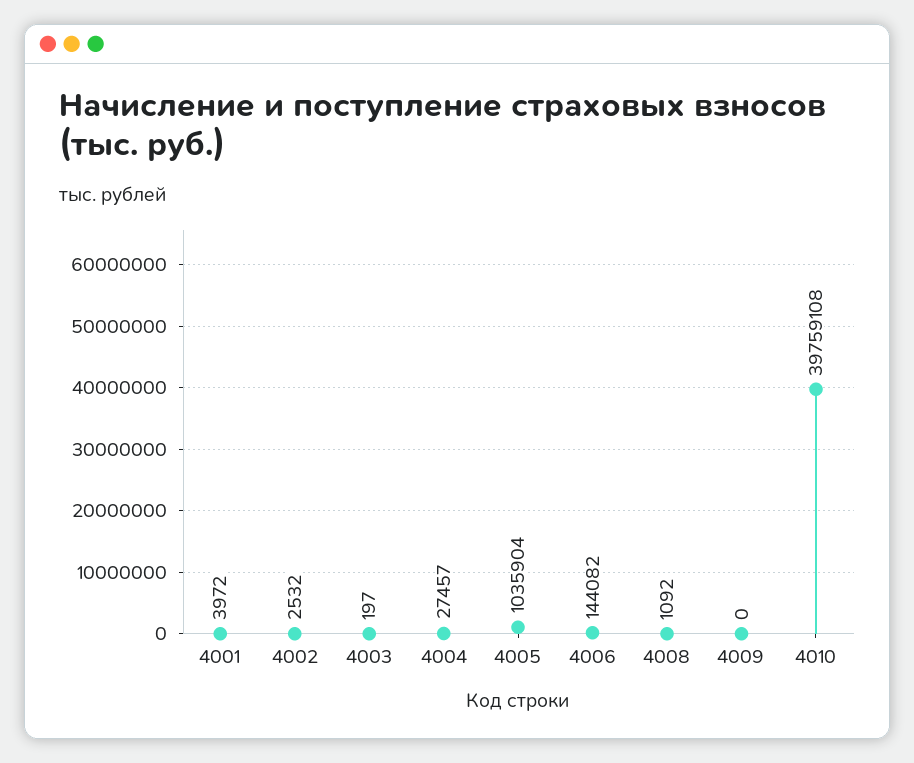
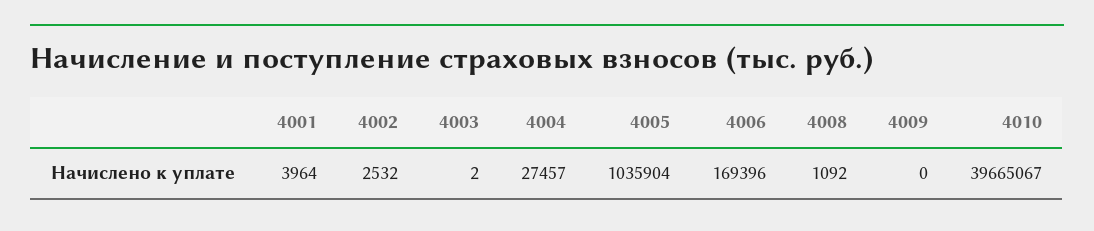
4001: 3972 -> 3964
4003: 197 -> 2
4006: 144082 -> 169396
4010: 39759108 -> 39665067

